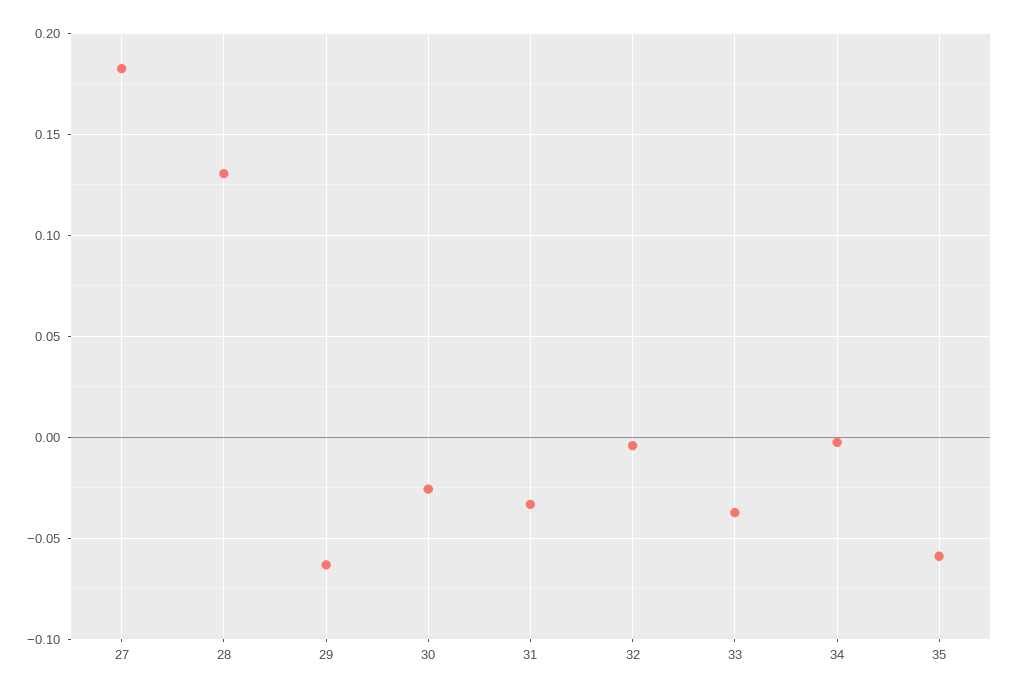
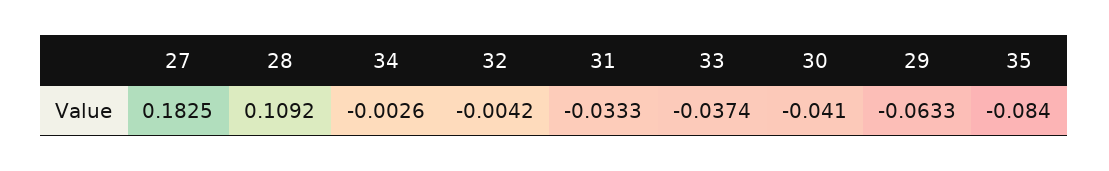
28: 0.13 -> 0.1092
30: -0.025 -> -0.041
35: -0.06 -> -0.084

